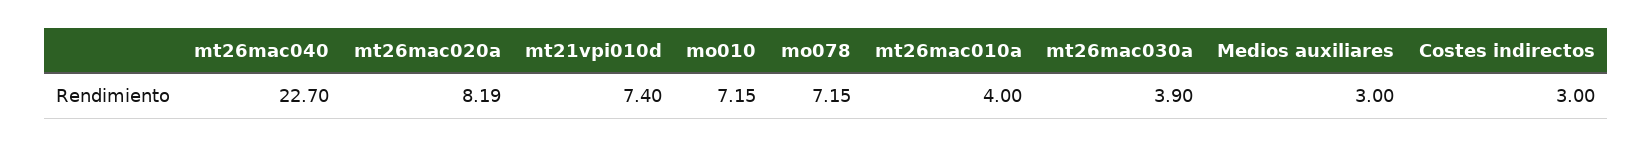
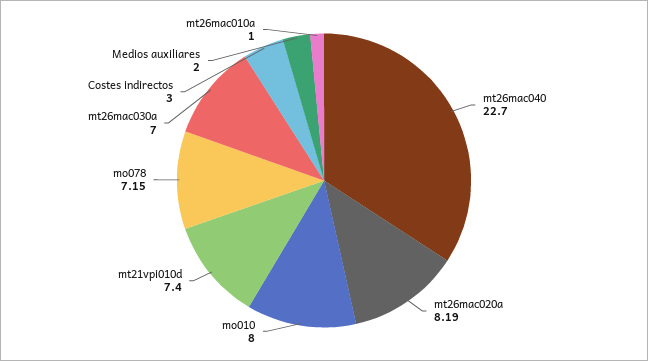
mo010: 7.15 -> 8
mt26mac010a: 4 -> 1
mt26mac030a: 3.9 -> 7
Medios auxiliares: 3 -> 2

